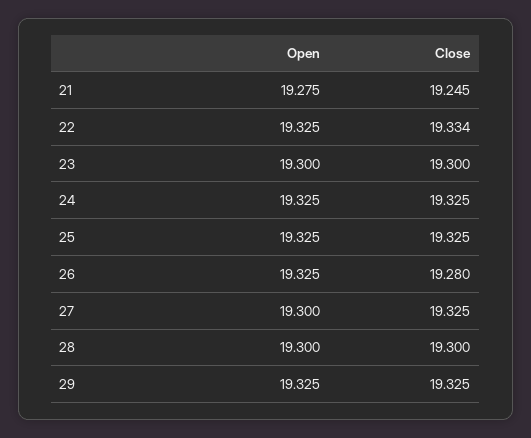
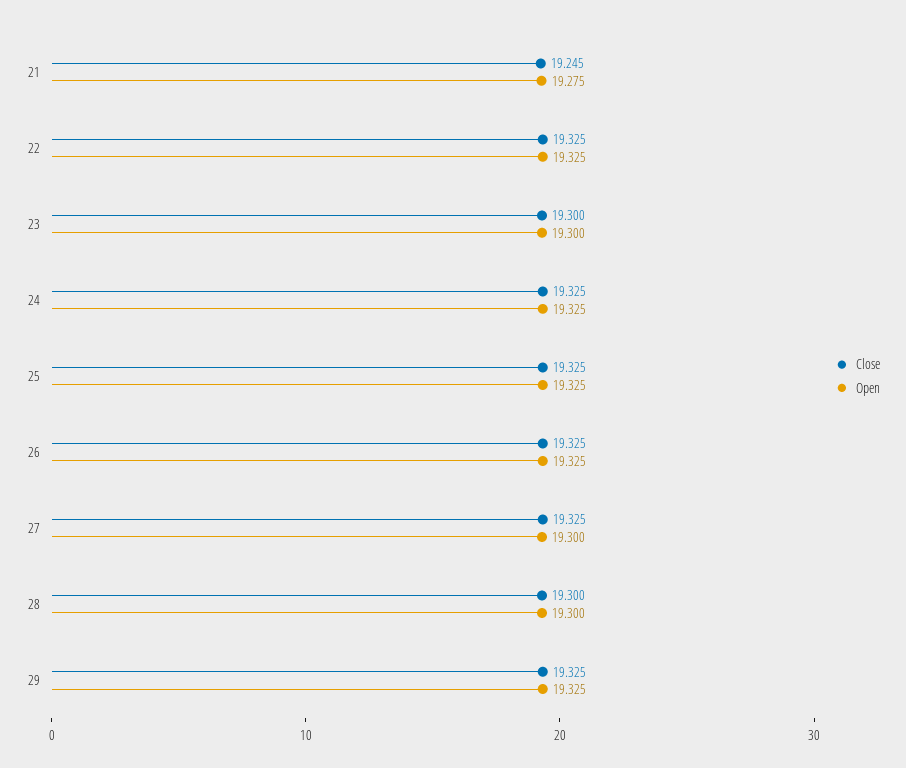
Close, 22: 19.334 -> 19.325
Close, 26: 19.28 -> 19.325

